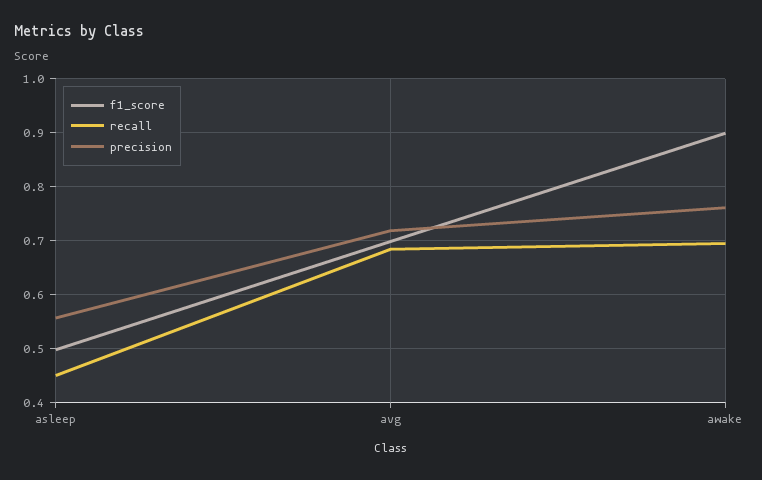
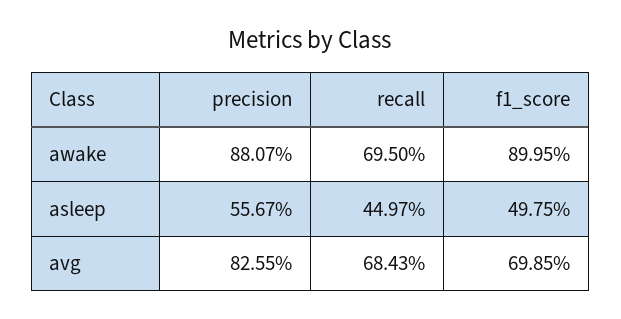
precision, avg: 0.72 -> 0.8255
precision, awake: 0.76 -> 0.8807

